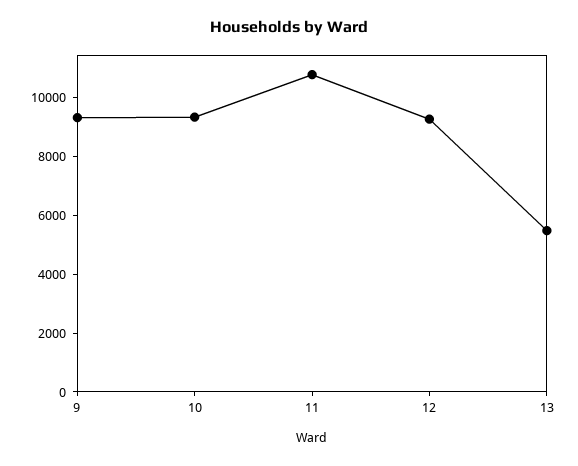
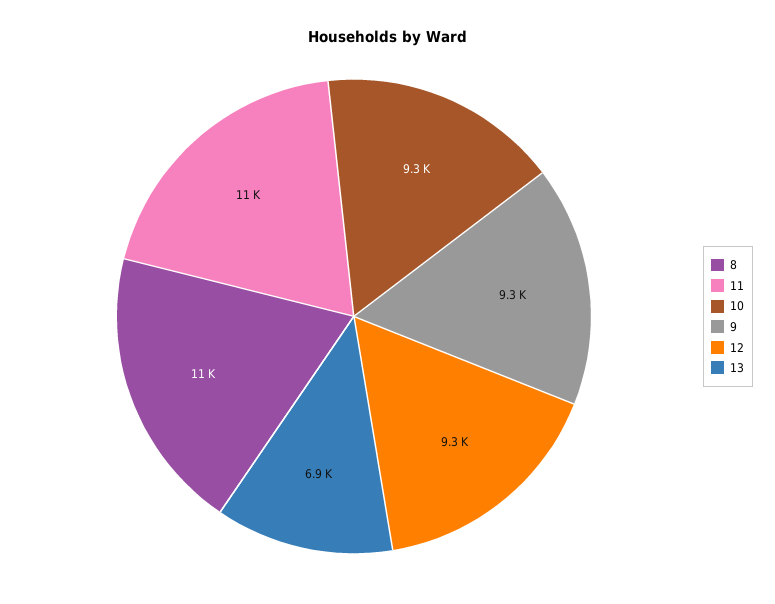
13: 5500 -> 6900
8: none -> 11000

